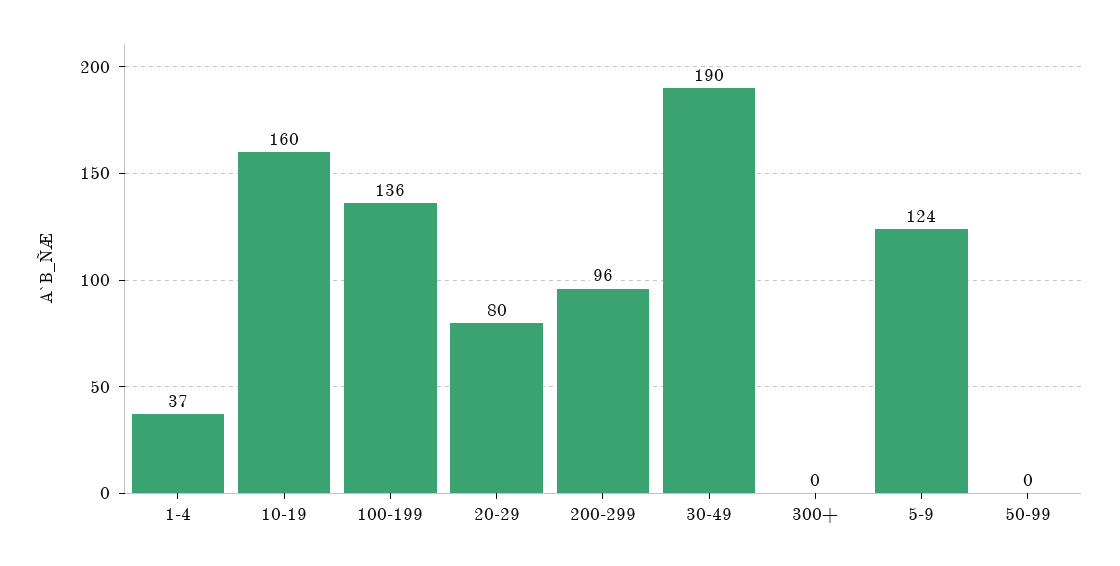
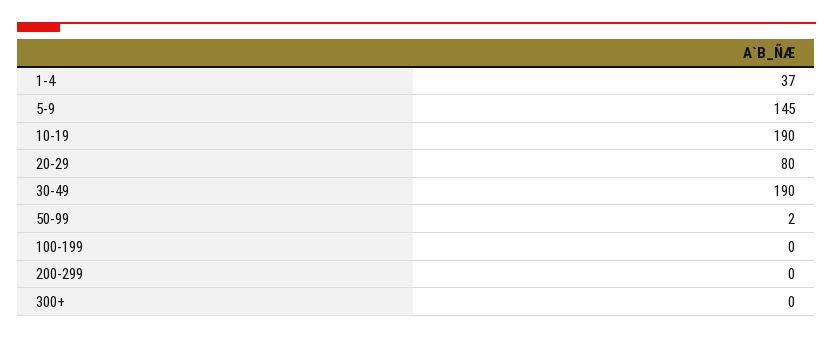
10-19: 160 -> 190
100-199: 136 -> 0
200-299: 96 -> 0
5-9: 124 -> 145
50-99: 0 -> 2

